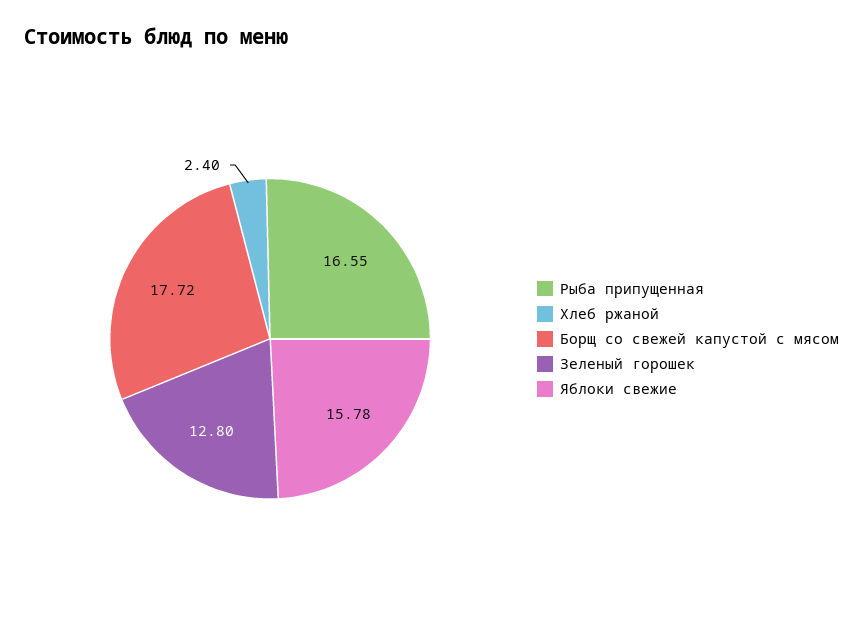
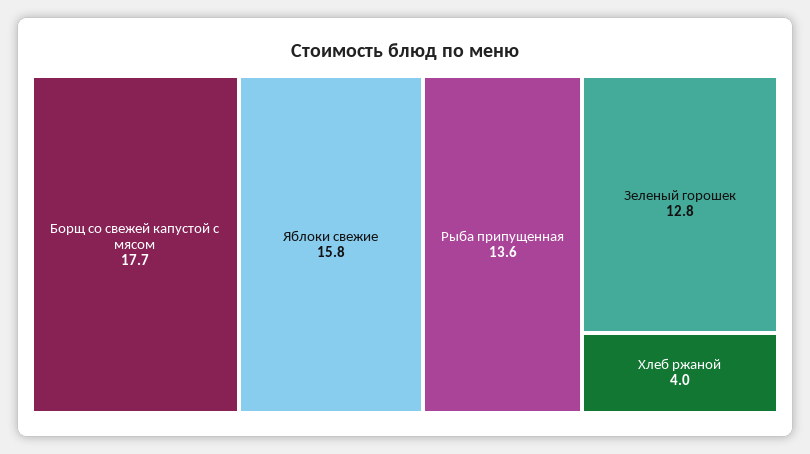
Рыба припущенная: 16.55 -> 13.6
Хлеб ржаной: 2.4 -> 4

